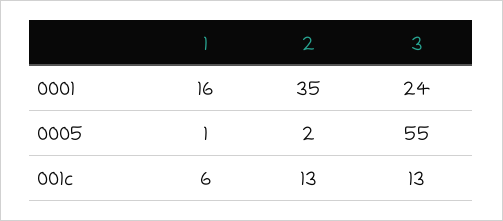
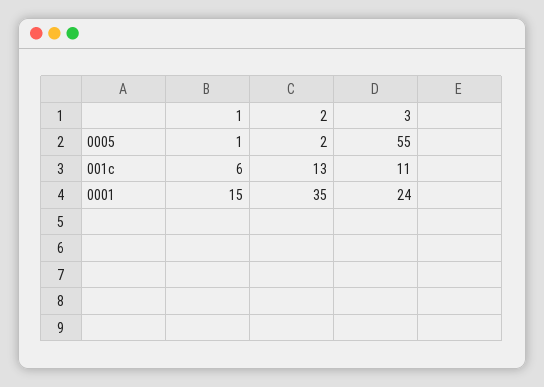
1, 0001: 16 -> 15
3, 001c: 13 -> 11

